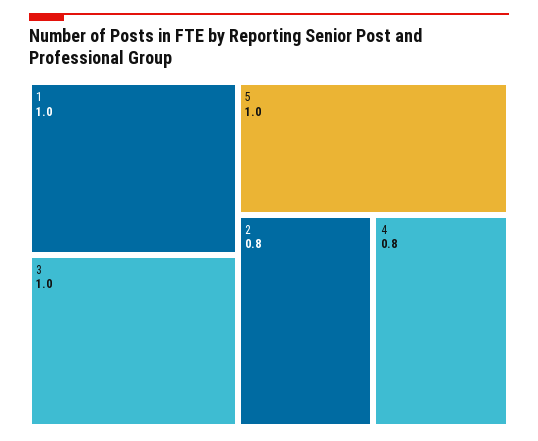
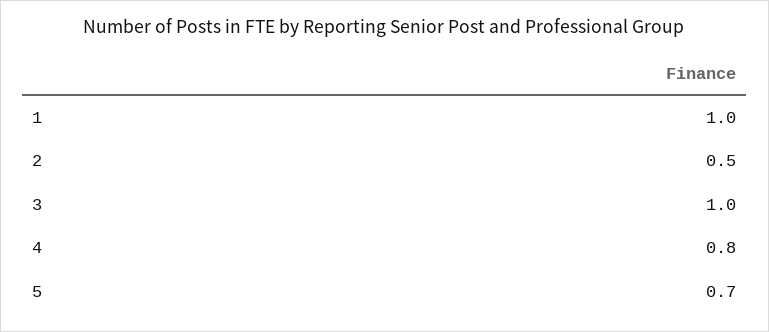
5: 1 -> 0.7
2: 0.8 -> 0.5

